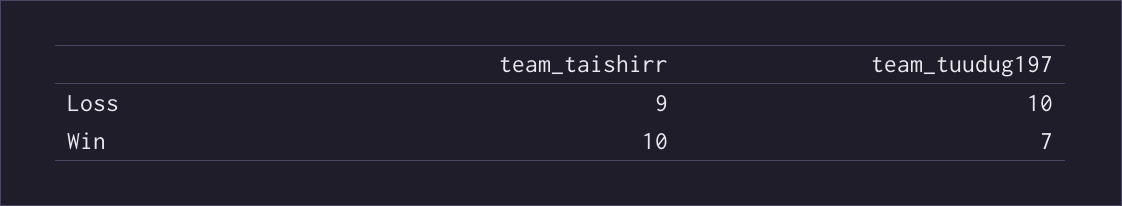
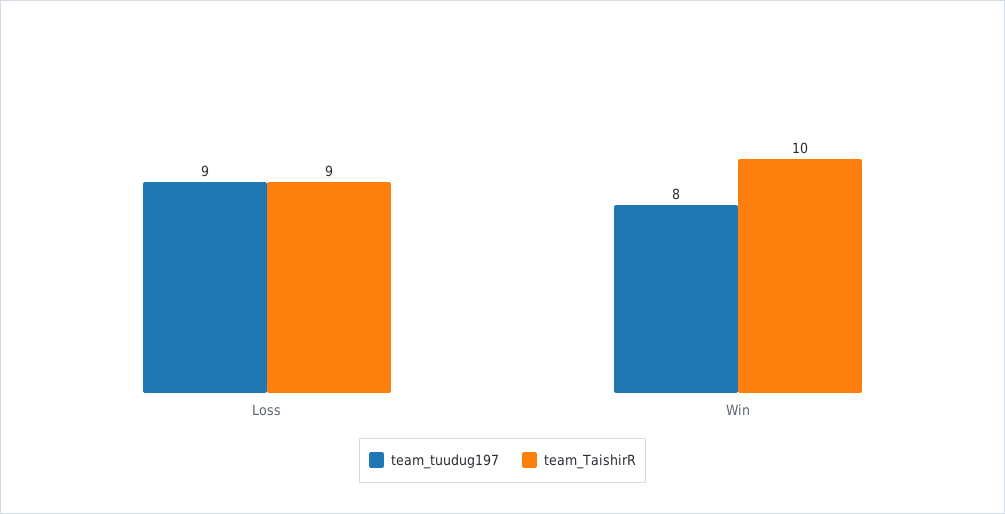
team_tuudug197, Loss: 10 -> 9
team_tuudug197, Win: 7 -> 8

